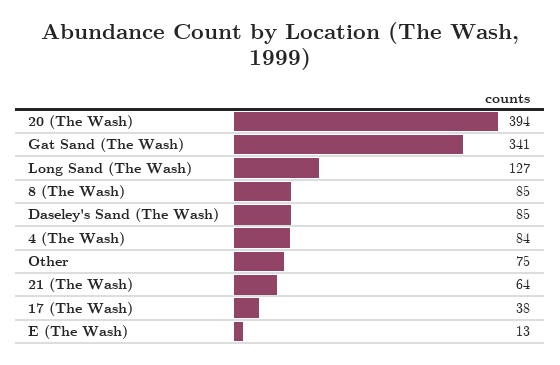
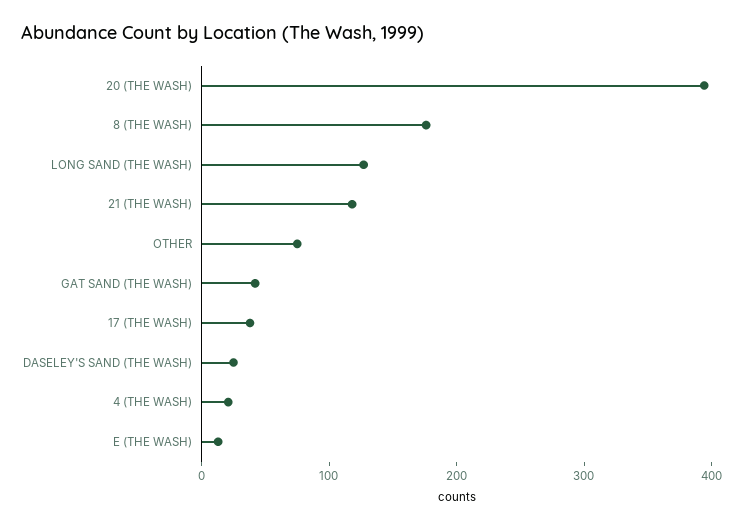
Gat Sand (The Wash): 341 -> 40
8 (The Wash): 85 -> 180
Daseley's Sand (The Wash): 85 -> 20
4 (The Wash): 84 -> 20
21 (The Wash): 64 -> 120

